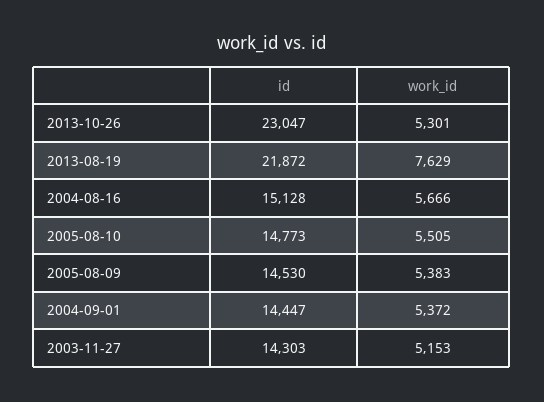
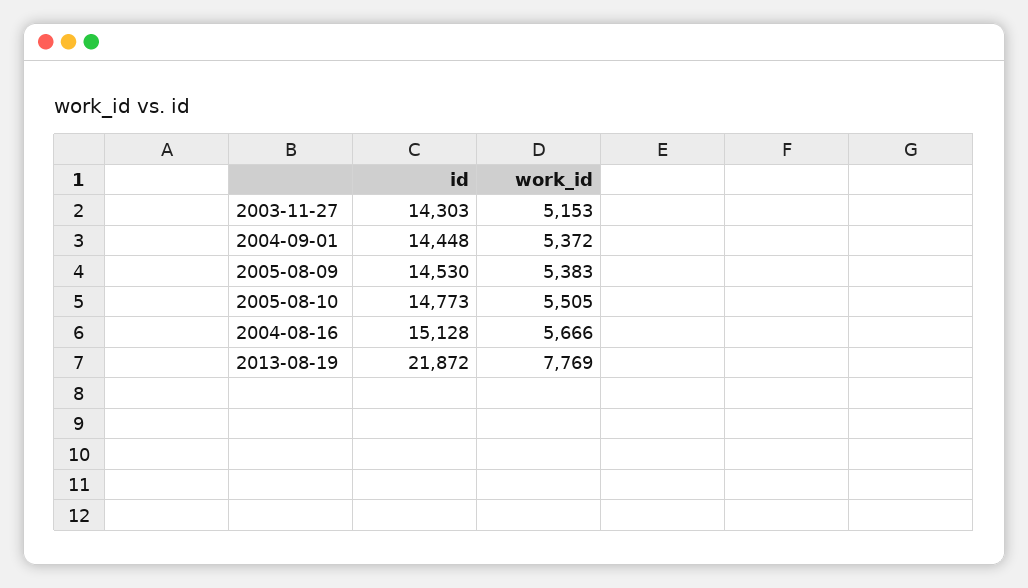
id, 2013-10-26: 23047 -> none
work_id, 2013-10-26: 5301 -> none
work_id, 2013-08-19: 7629 -> 7769
id, 2004-09-01: 14447 -> 14448

